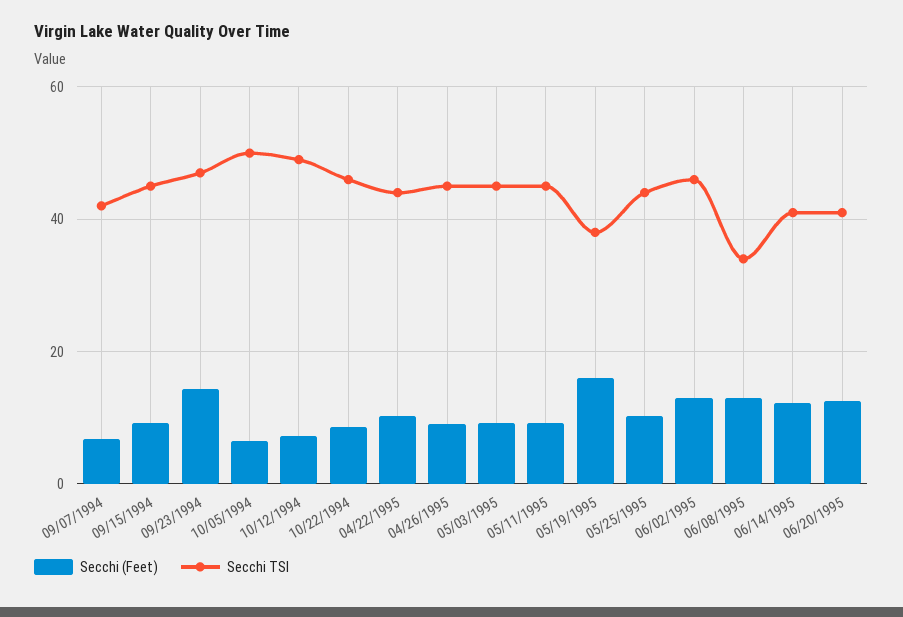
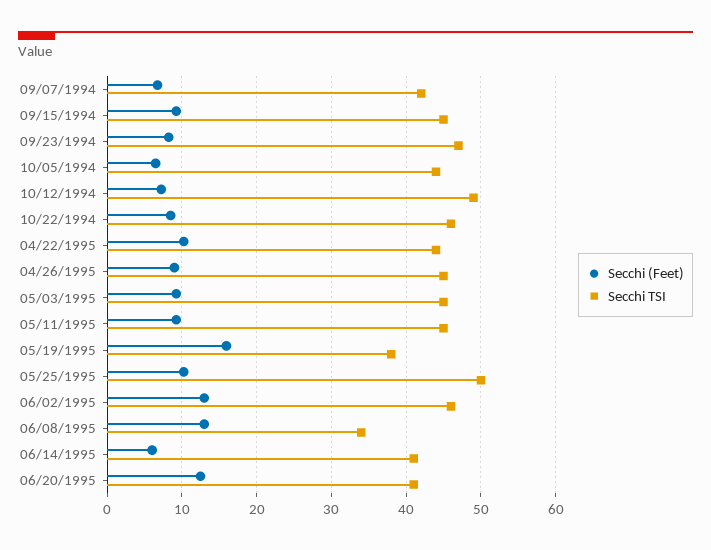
Secchi (Feet), 09/23/1994: 14 -> 8
Secchi TSI, 10/05/1994: 50 -> 44
Secchi TSI, 05/25/1995: 44 -> 50
Secchi (Feet), 06/14/1995: 12 -> 6

